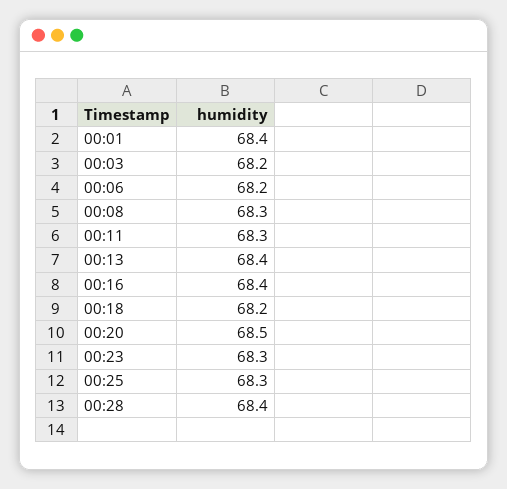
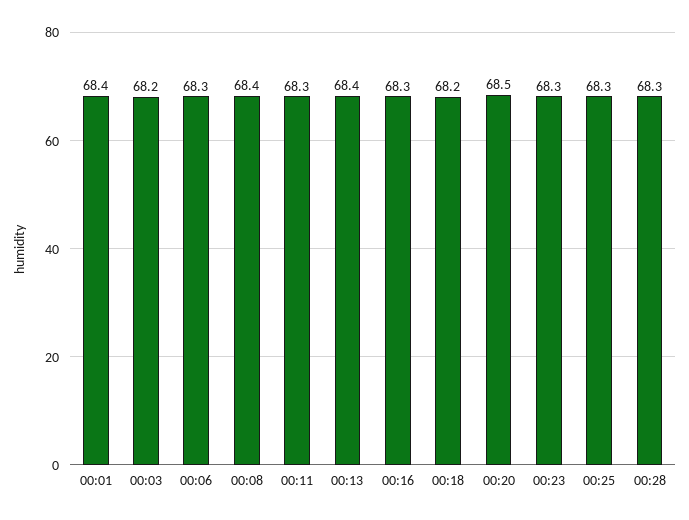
00:06: 68.2 -> 68.3
00:08: 68.3 -> 68.4
00:16: 68.4 -> 68.3
00:28: 68.4 -> 68.3

